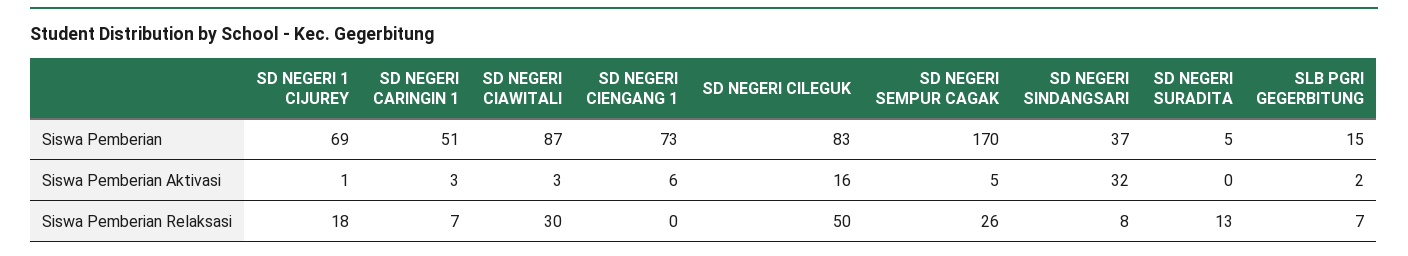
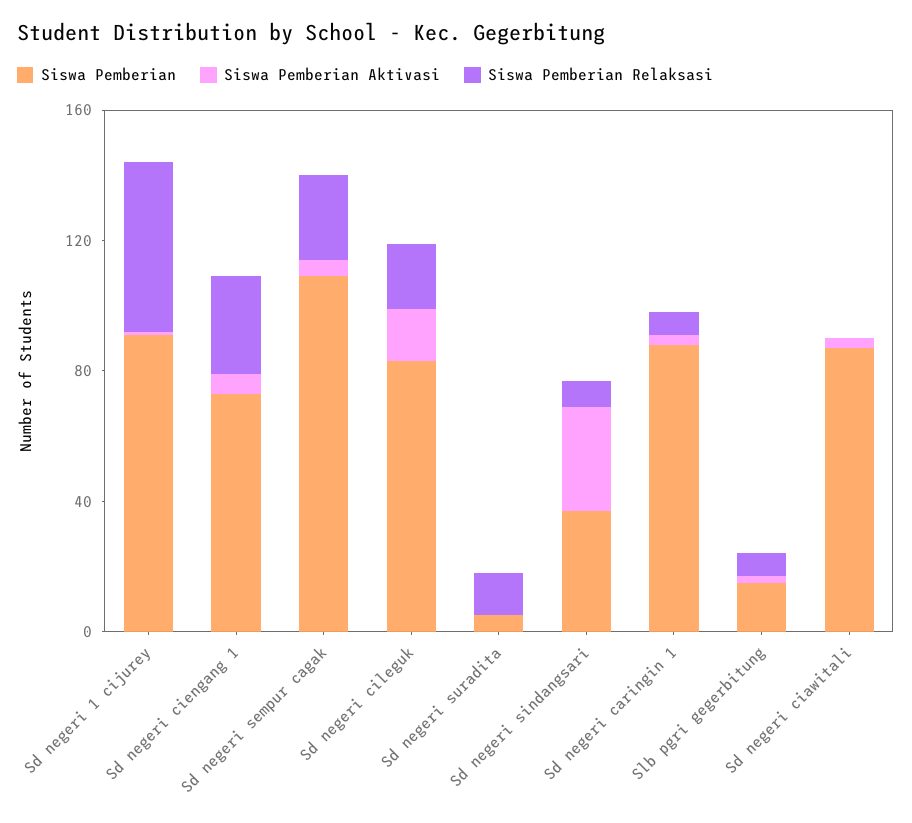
Siswa Pemberian, SD NEGERI 1 CIJUREY: 69 -> 90
Siswa Pemberian, SD NEGERI CARINGIN 1: 51 -> 90
Siswa Pemberian, SD NEGERI SEMPUR CAGAK: 170 -> 110
Siswa Pemberian Relaksasi, SD NEGERI 1 CIJUREY: 18 -> 50
Siswa Pemberian Relaksasi, SD NEGERI CIAWITALI: 30 -> 0
Siswa Pemberian Relaksasi, SD NEGERI CIENGANG 1: 0 -> 30
Siswa Pemberian Relaksasi, SD NEGERI CILEGUK: 50 -> 20

